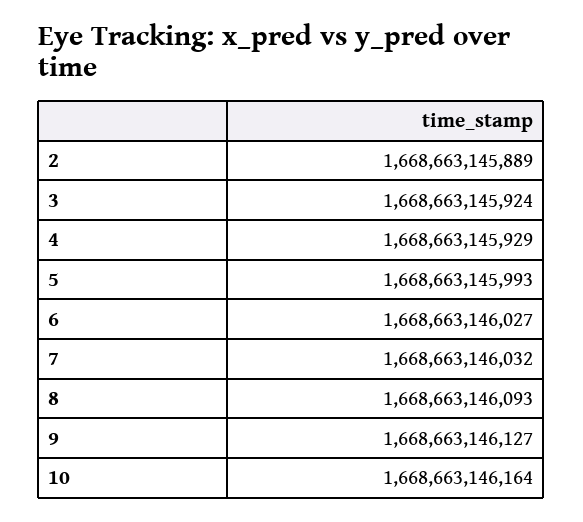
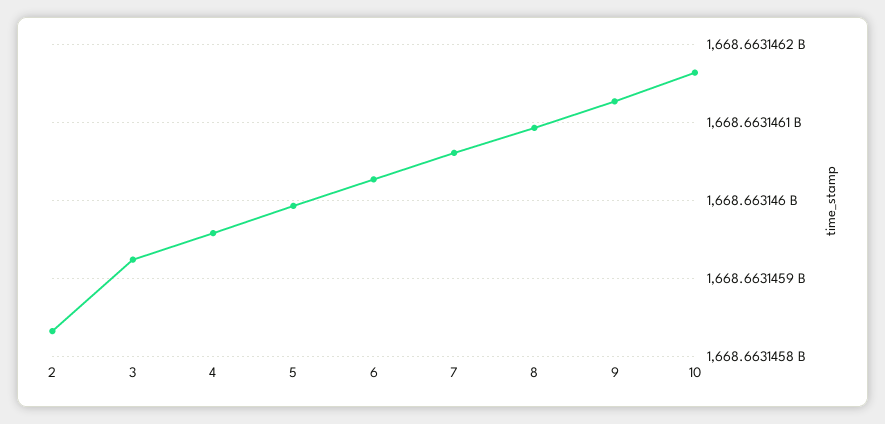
2: 1668663145889 -> 1668663145830
4: 1668663145929 -> 1668663145960
7: 1668663146032 -> 1668663146060

